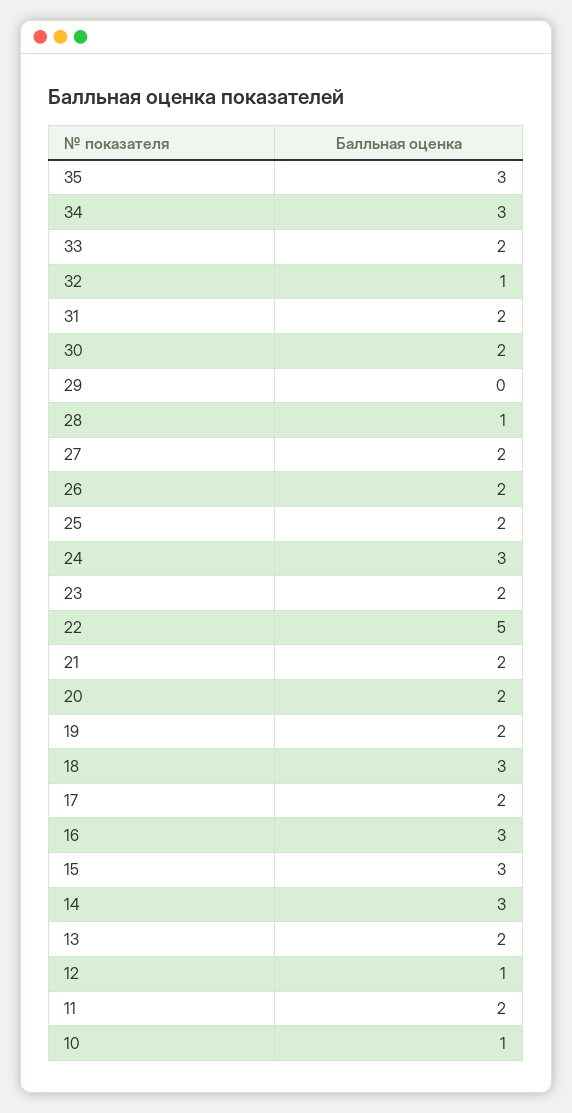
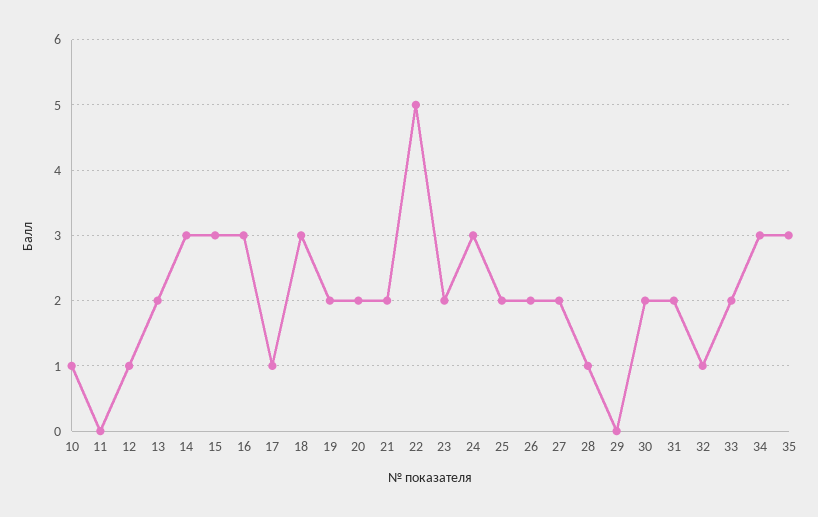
17: 2 -> 1
11: 2 -> 0

